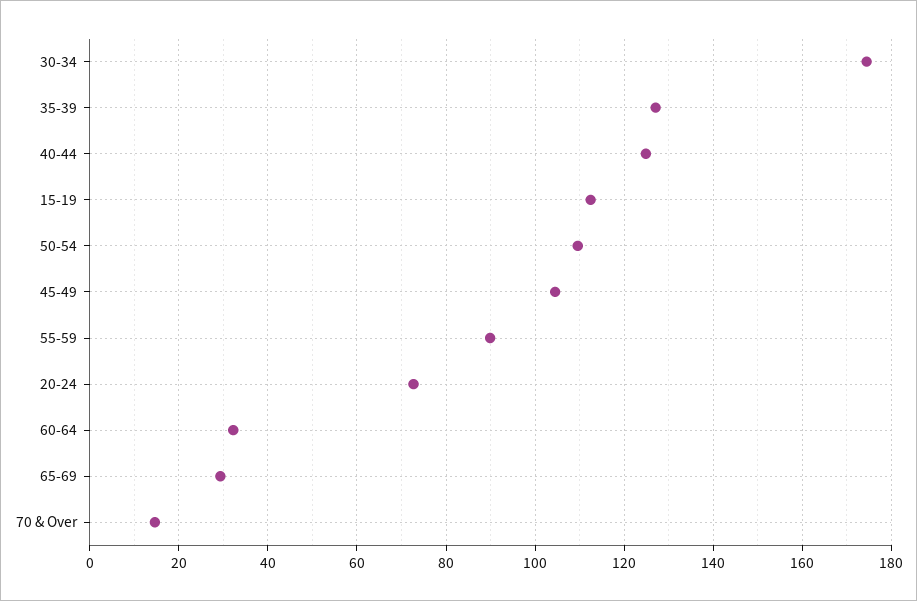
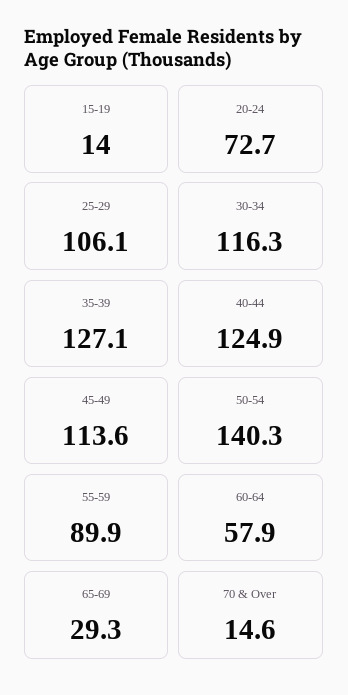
30-34: 174 -> 116.3
15-19: 112 -> 14
50-54: 110 -> 140.3
45-49: 104 -> 113.6
60-64: 32 -> 57.9
25-29: none -> 106.1

